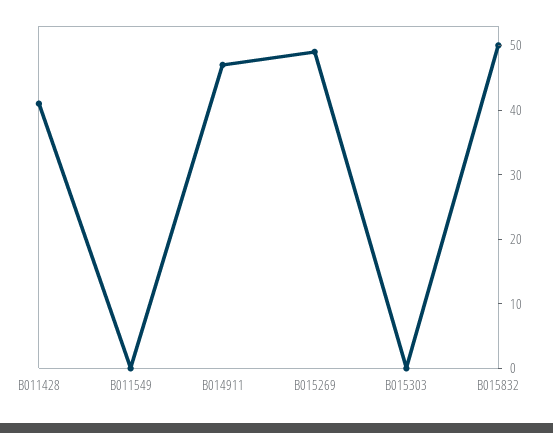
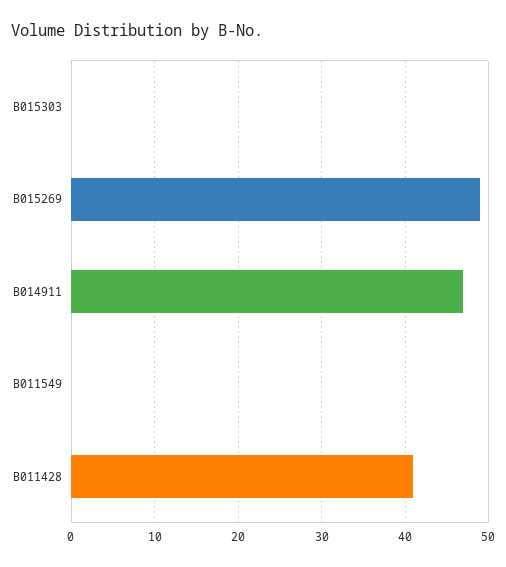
B015832: 50 -> none

